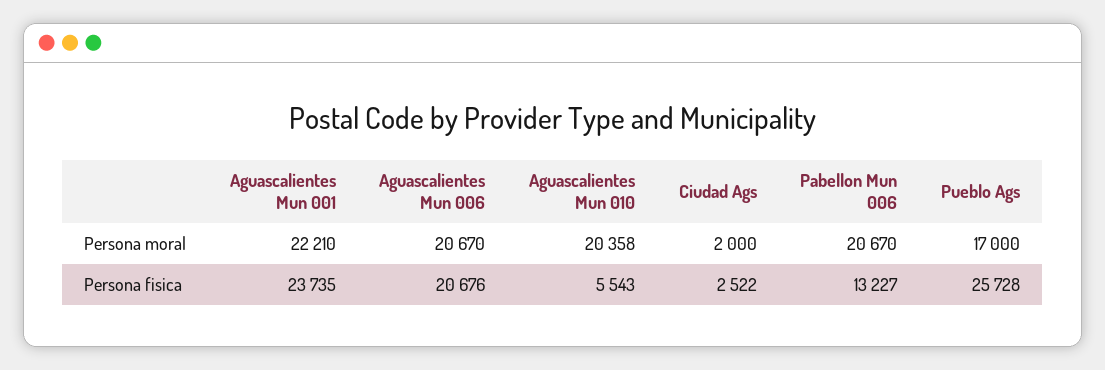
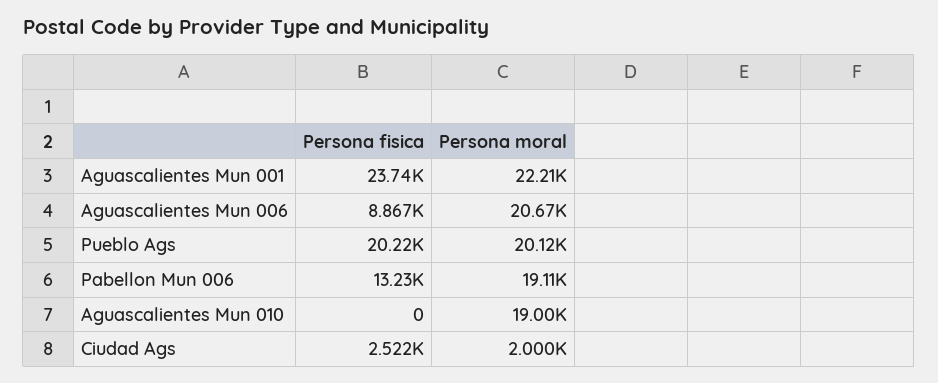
Aguascalientes Mun 010, Persona moral: 20358 -> 19000
Pabellon Mun 006, Persona moral: 20670 -> 19110
Pueblo Ags, Persona moral: 17000 -> 20120
Aguascalientes Mun 006, Persona fisica: 20676 -> 8867
Aguascalientes Mun 010, Persona fisica: 5543 -> 0
Pueblo Ags, Persona fisica: 25728 -> 20220

